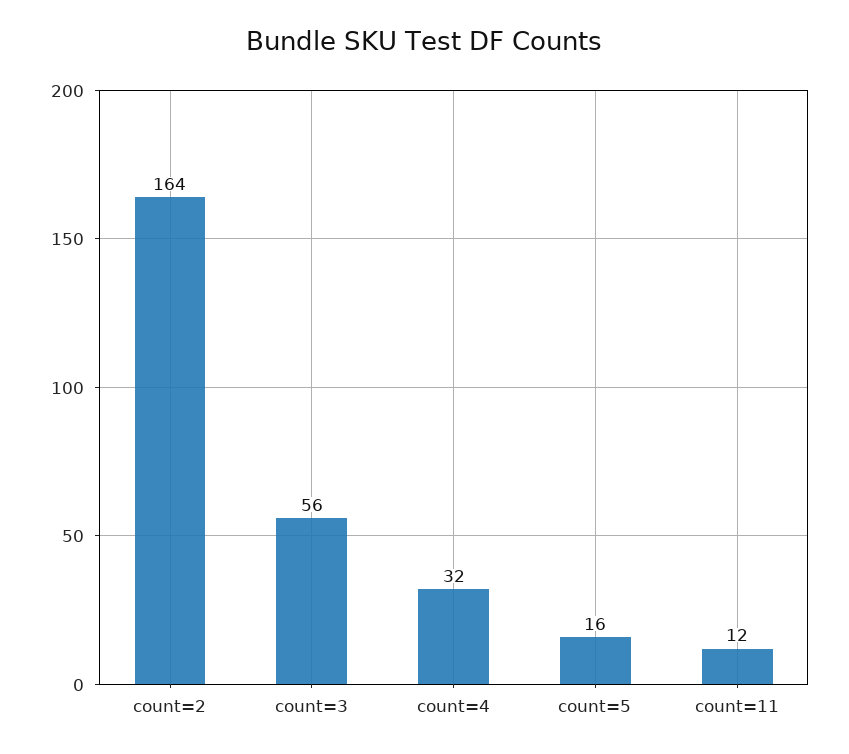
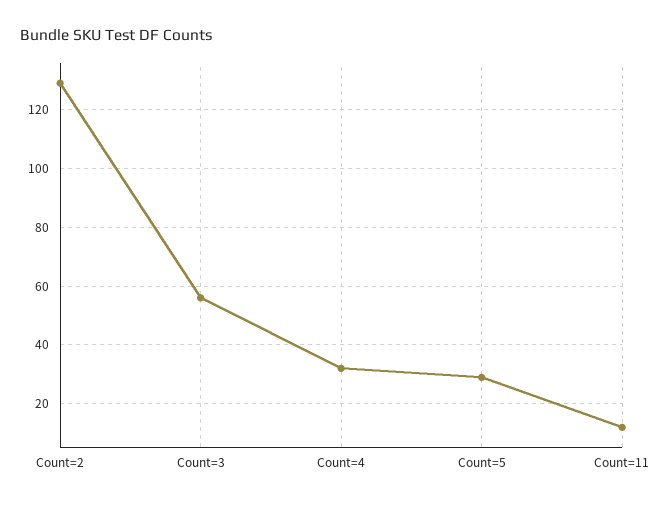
count=2: 164 -> 130
count=5: 16 -> 30

